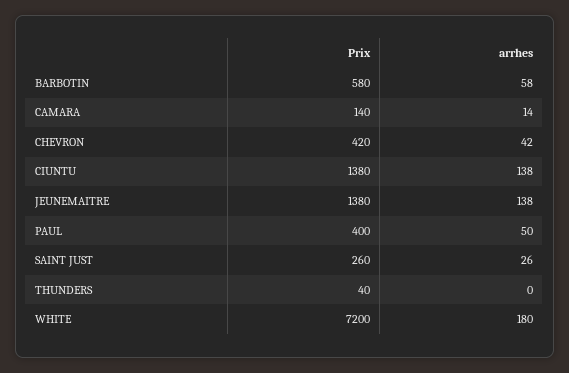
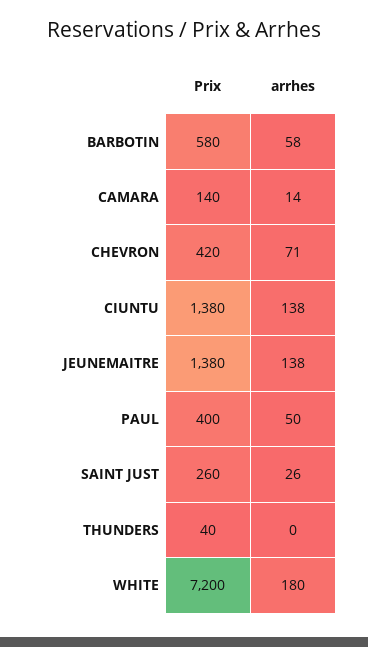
arrhes, CHEVRON: 42 -> 71

